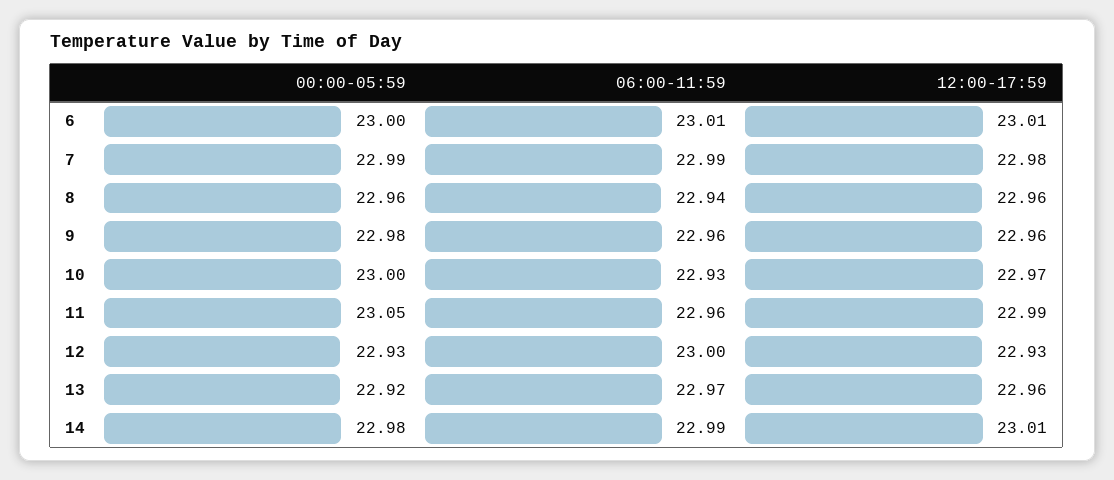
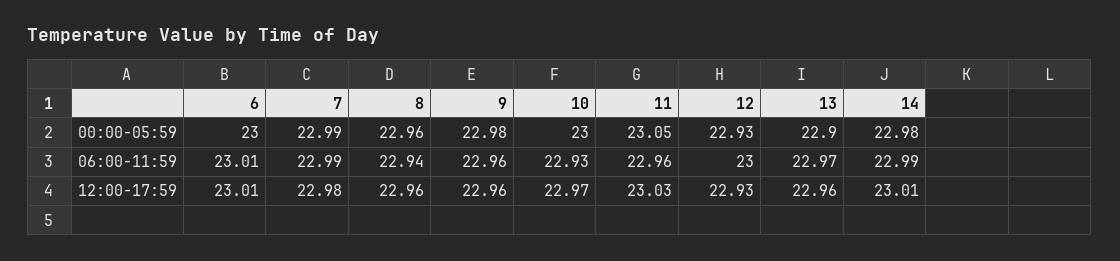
12:00-17:59, 11: 22.99 -> 23.03
00:00-05:59, 13: 22.92 -> 22.9

